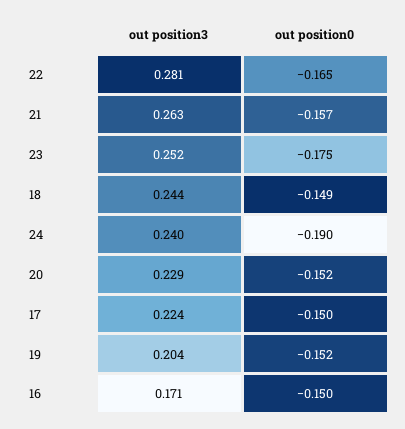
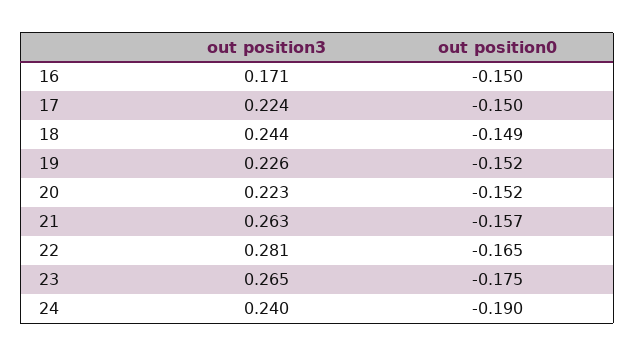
out position3, 23: 0.252 -> 0.265
out position3, 20: 0.229 -> 0.223
out position3, 19: 0.204 -> 0.226

